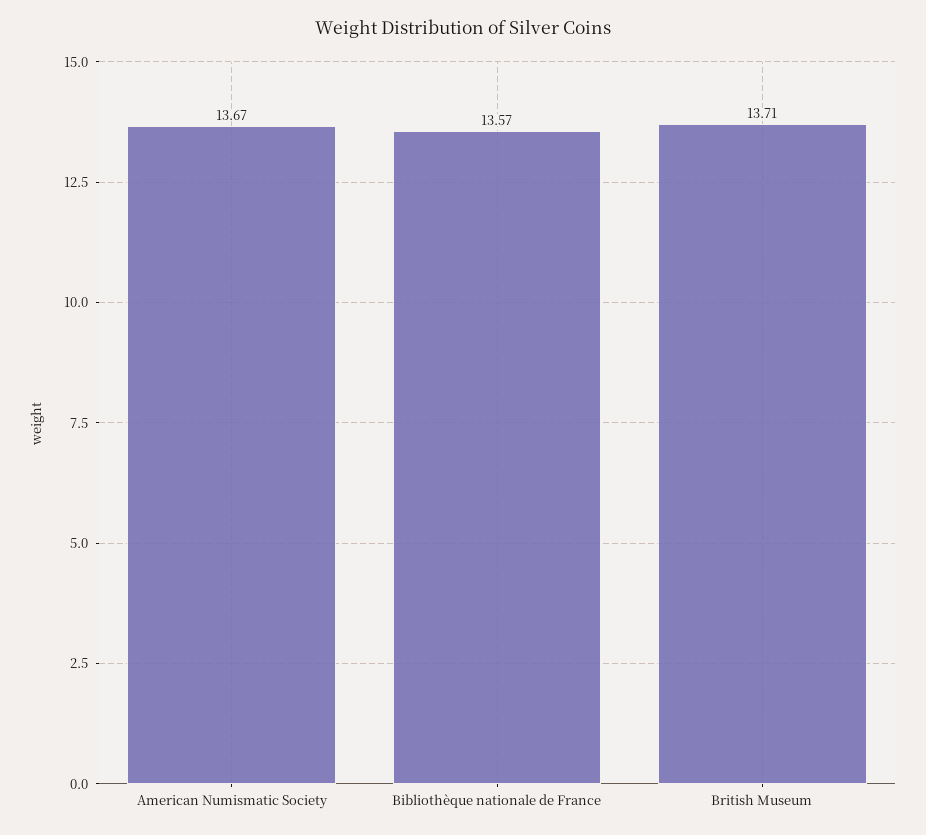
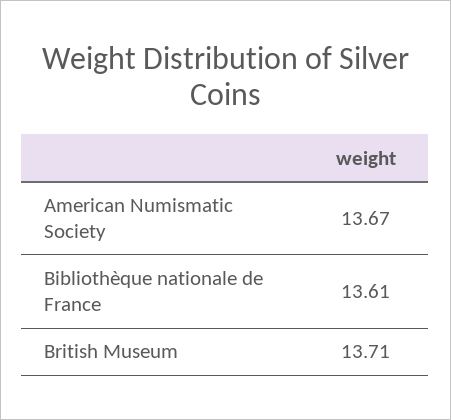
Bibliothèque nationale de France: 13.57 -> 13.61

